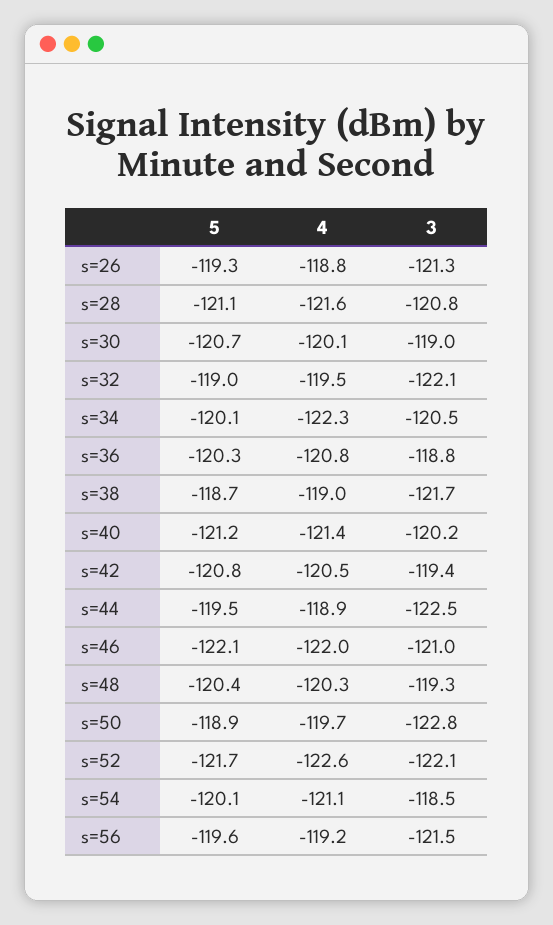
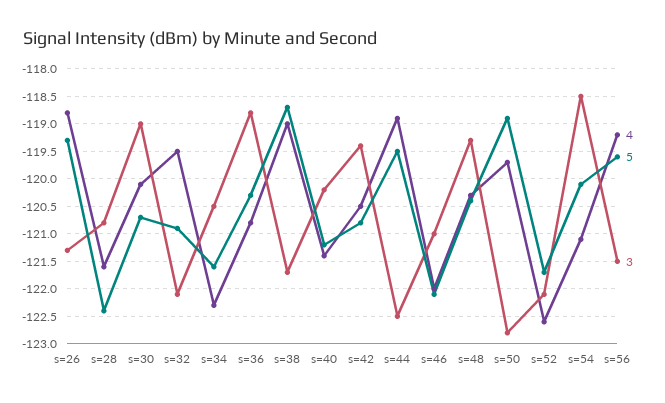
5, s=28: -121.1 -> -122.5
5, s=32: -119 -> -121
5, s=34: -120.1 -> -121.5

